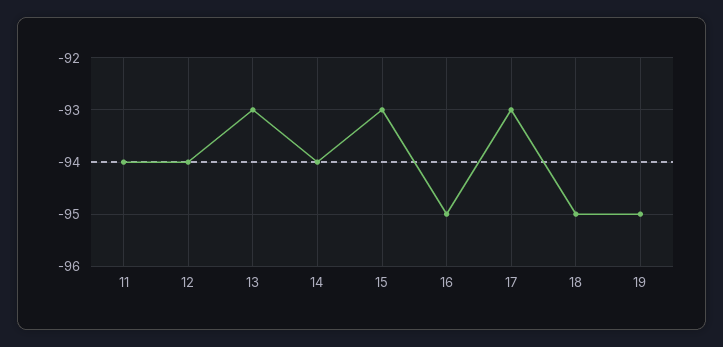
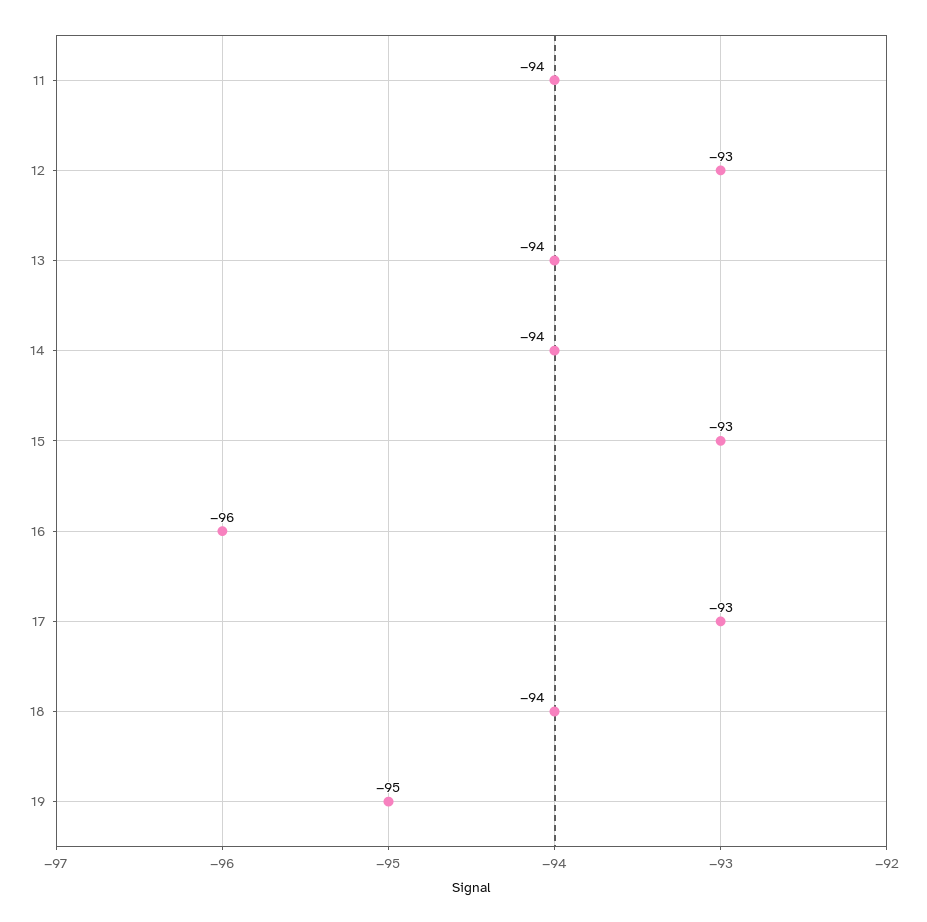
12: -94 -> -93
13: -93 -> -94
16: -95 -> -96
18: -95 -> -94

